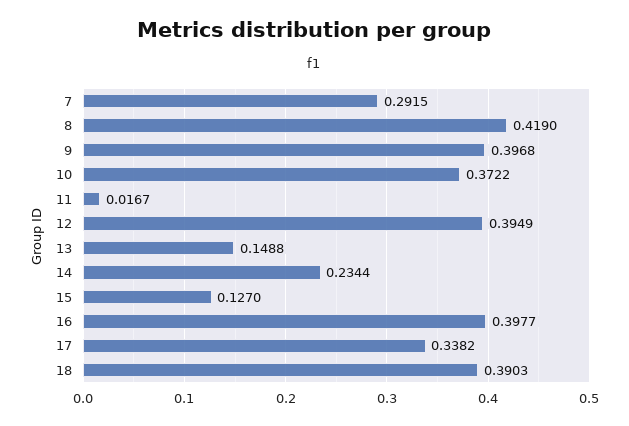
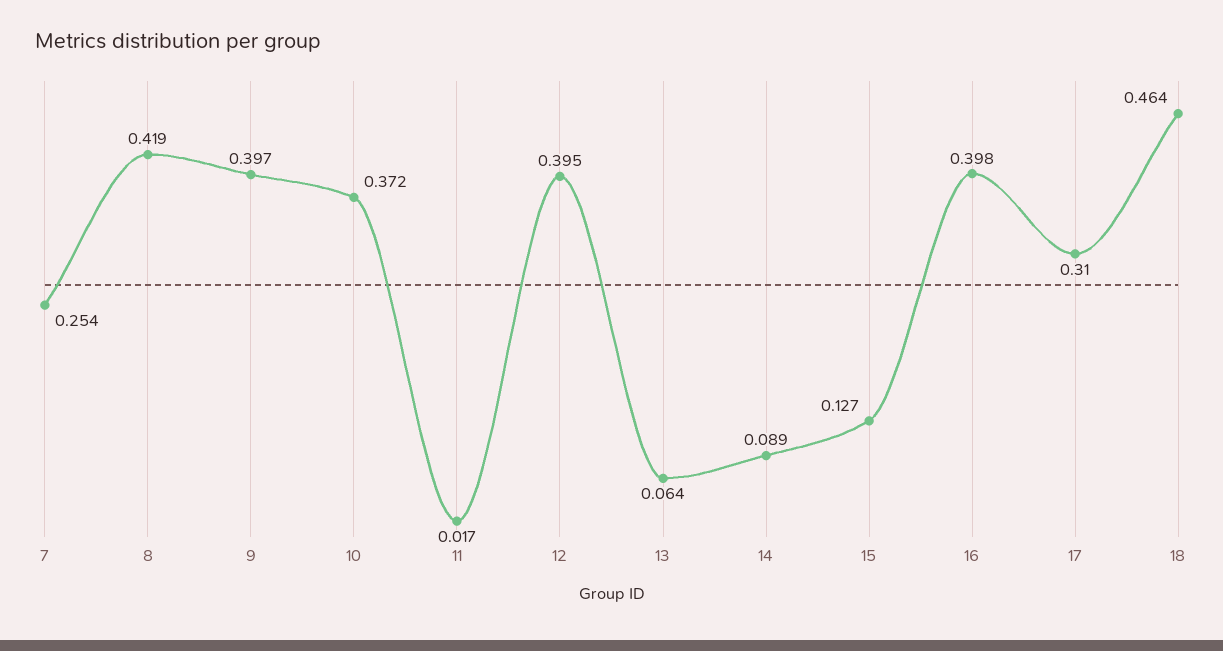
7: 0.2915 -> 0.254
13: 0.1488 -> 0.064
14: 0.2344 -> 0.089
17: 0.3382 -> 0.31
18: 0.3903 -> 0.464

